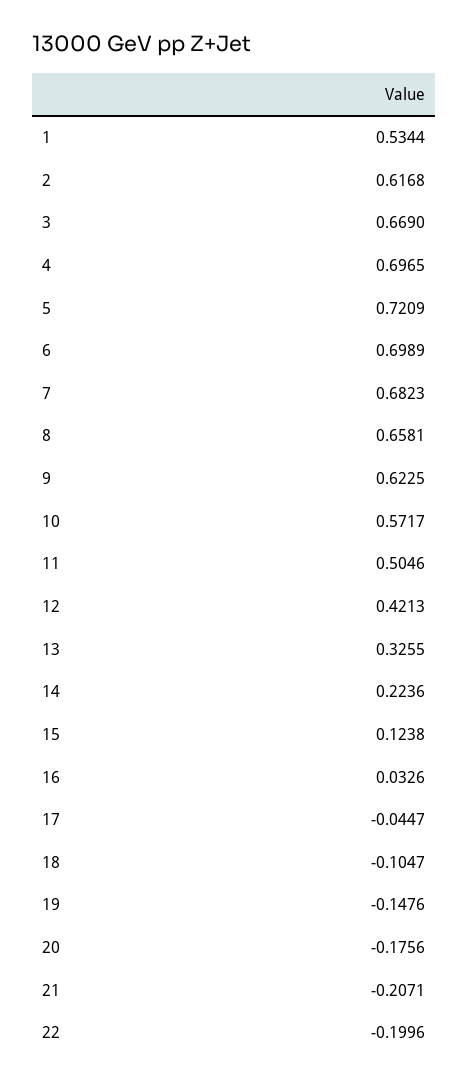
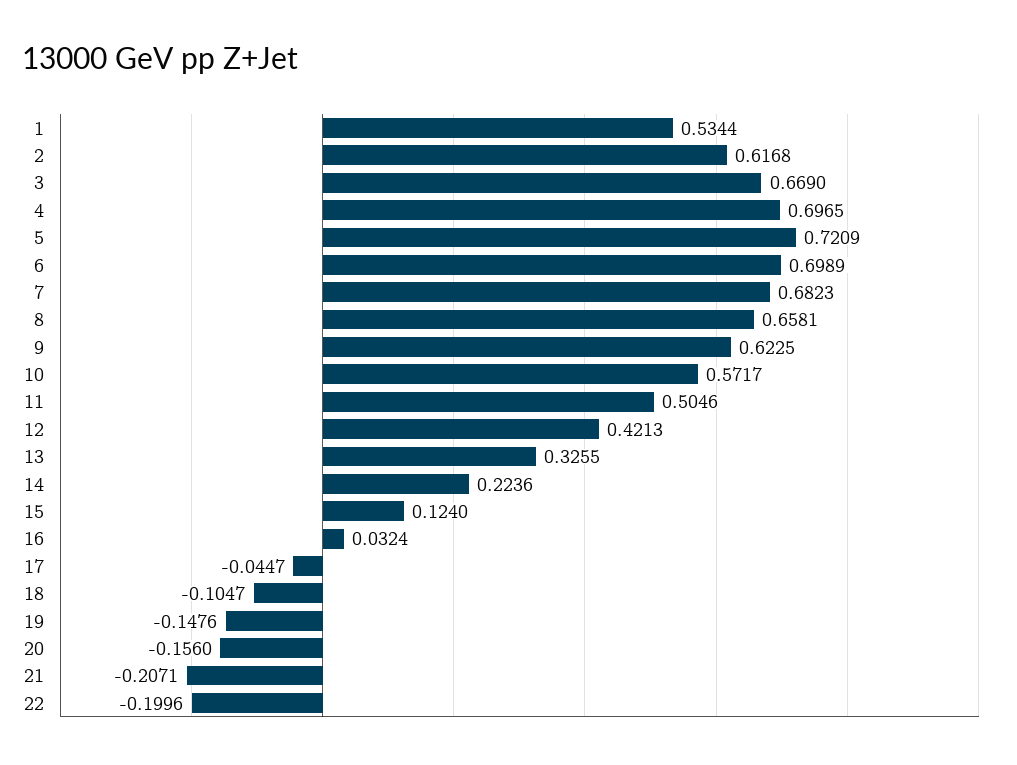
15: 0.1238 -> 0.124
16: 0.0326 -> 0.0324
20: -0.1756 -> -0.156

